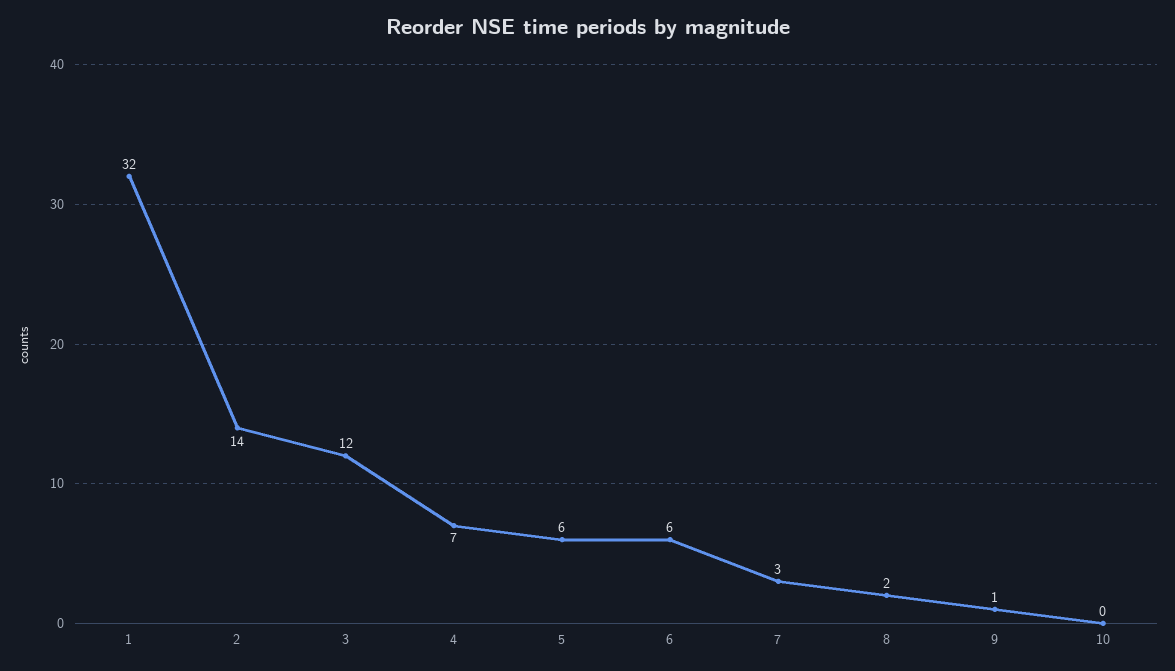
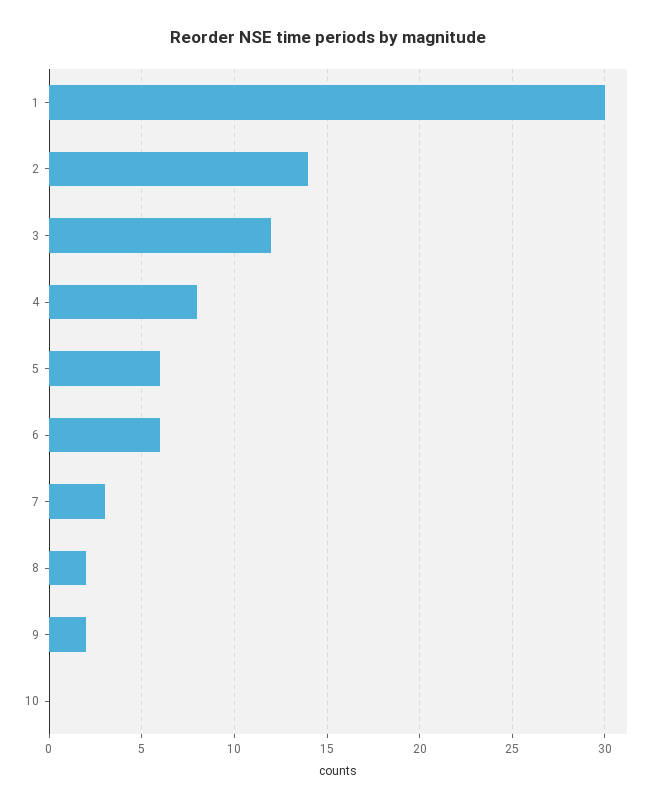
1: 32 -> 30
4: 7 -> 8
9: 1 -> 2

